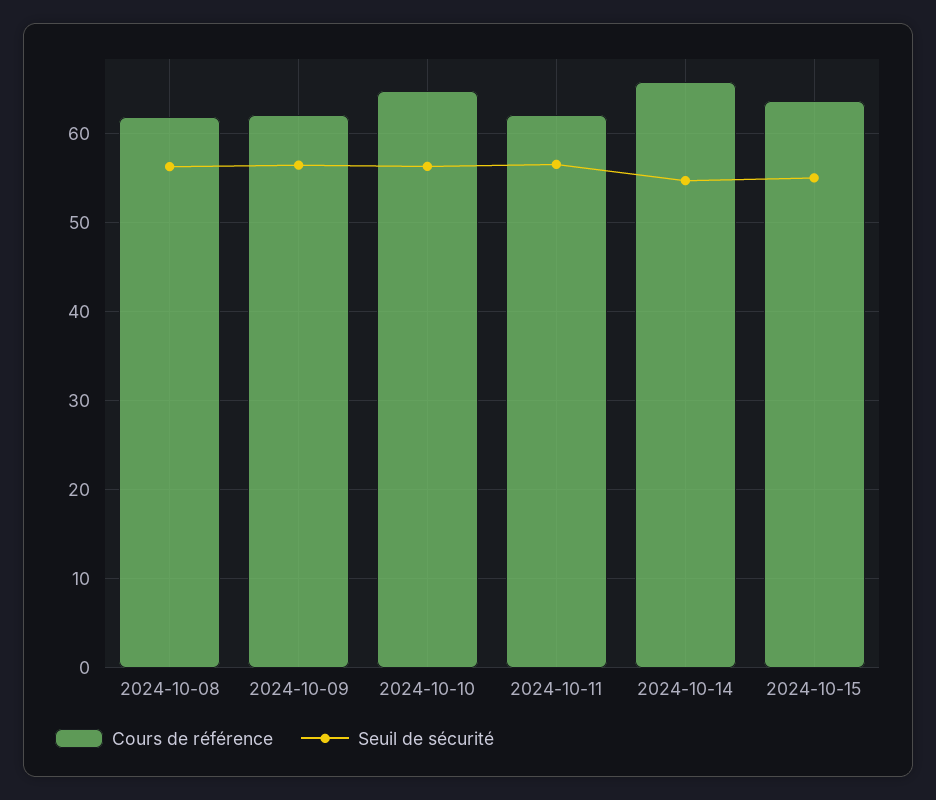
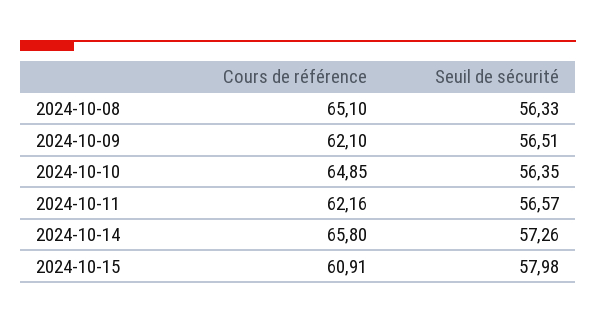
Cours de référence, 2024-10-08: 62 -> 65.1
Seuil de sécurité, 2024-10-14: 55 -> 57.26
Cours de référence, 2024-10-15: 64 -> 60.91
Seuil de sécurité, 2024-10-15: 55 -> 57.98

